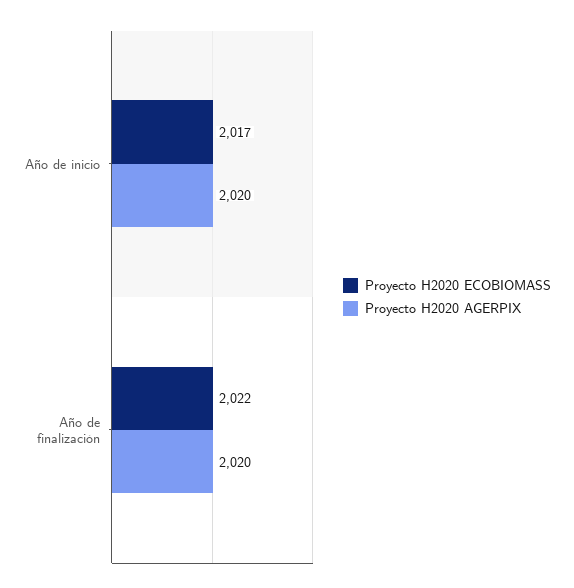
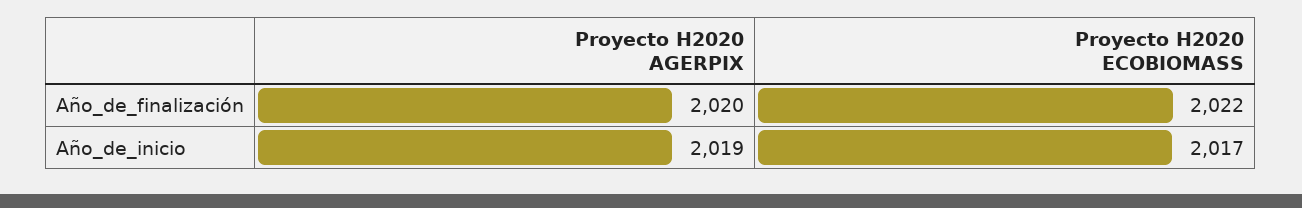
Proyecto H2020 AGERPIX, Año de inicio: 2020 -> 2019

